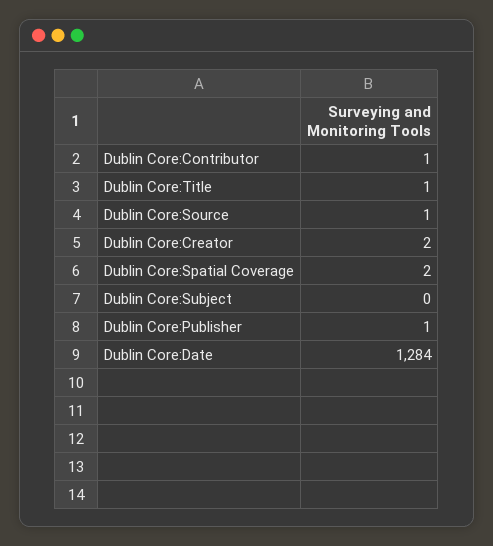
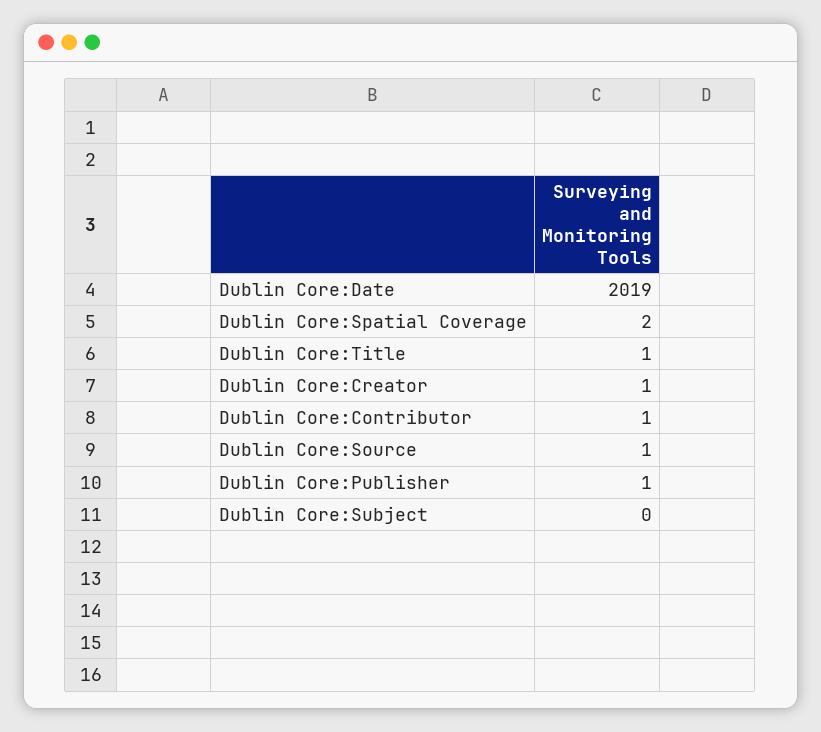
Dublin Core:Creator: 2 -> 1
Dublin Core:Date: 1284 -> 2019

